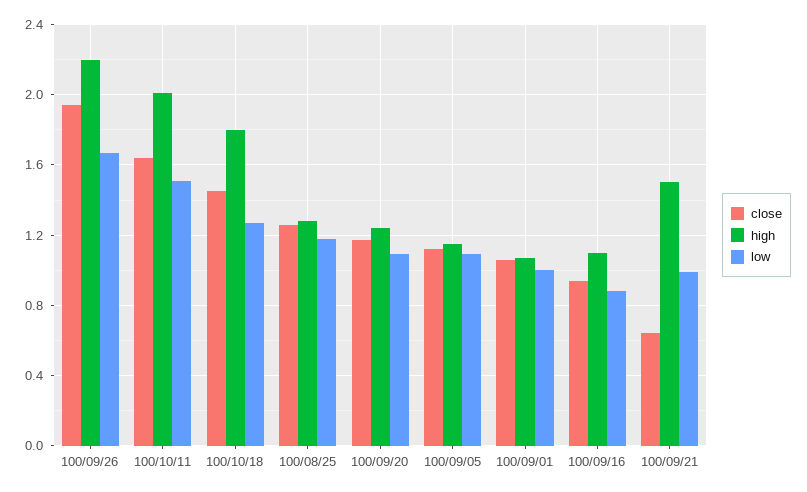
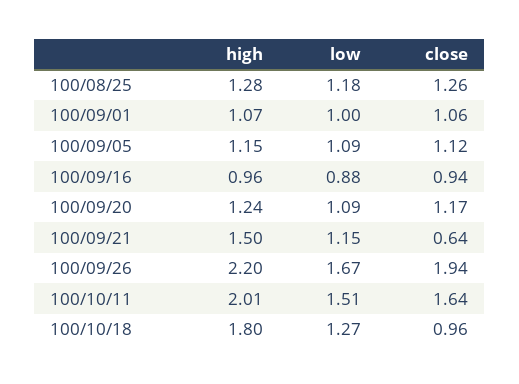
close, 100/10/18: 1.45 -> 0.96
high, 100/09/16: 1.1 -> 0.96
low, 100/09/21: 1 -> 1.15

